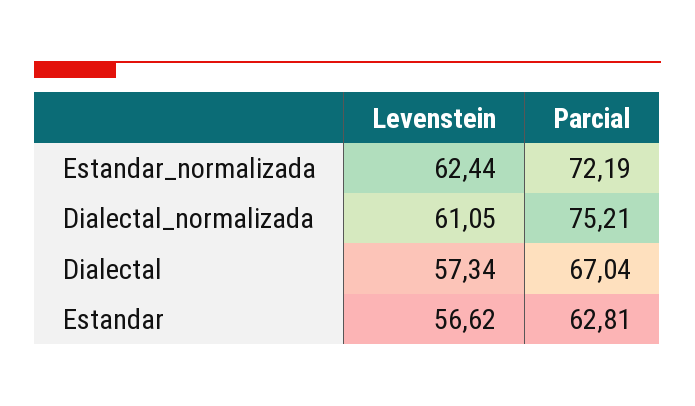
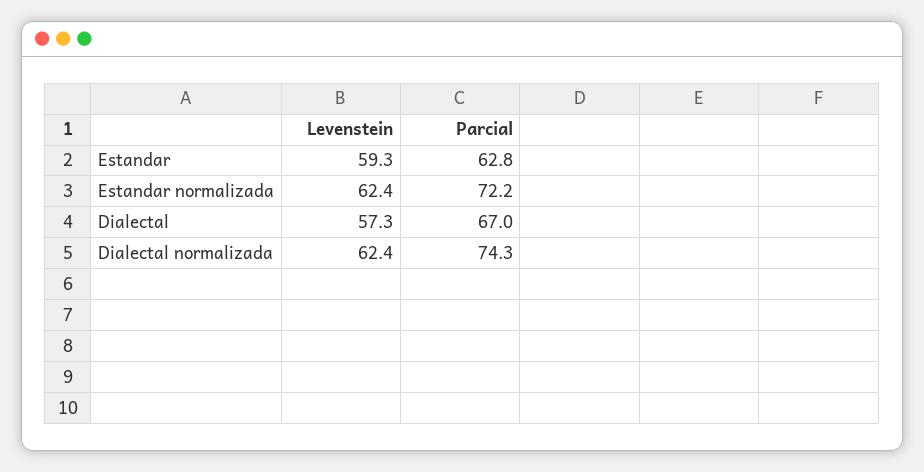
Levenstein, Dialectal_normalizada: 61.05 -> 62.4
Parcial, Dialectal_normalizada: 75.21 -> 74.3
Levenstein, Estandar: 56.62 -> 59.3

